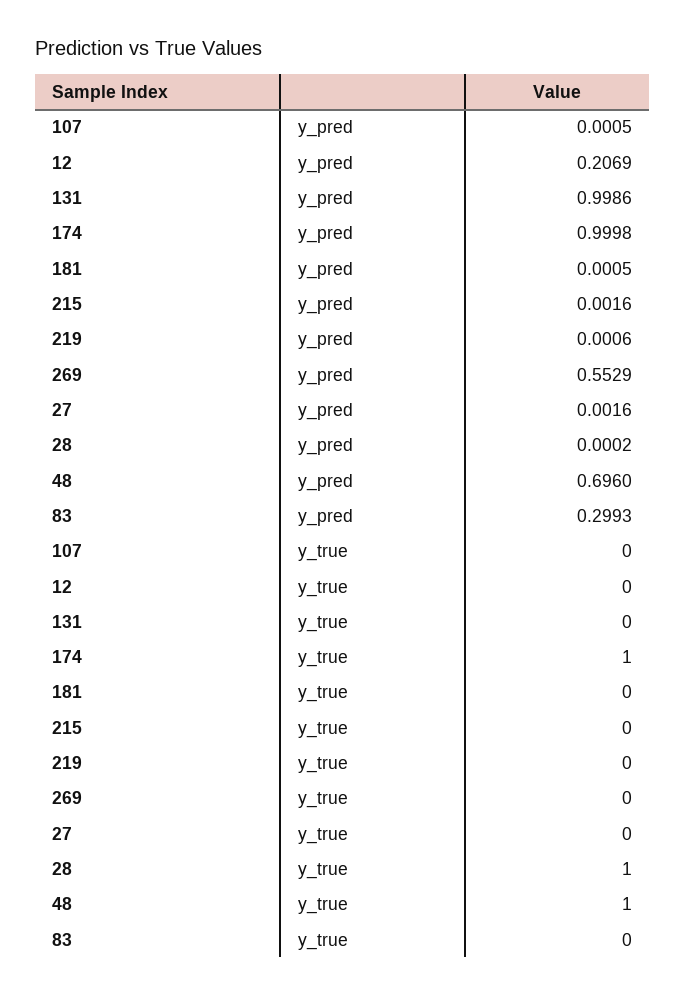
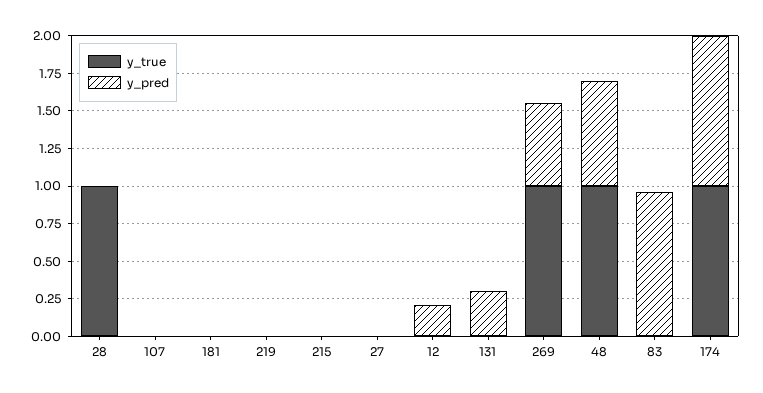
y_pred, 131: 0.9986 -> 0.25
y_pred, 83: 0.2993 -> 1
y_true, 269: 0 -> 1

